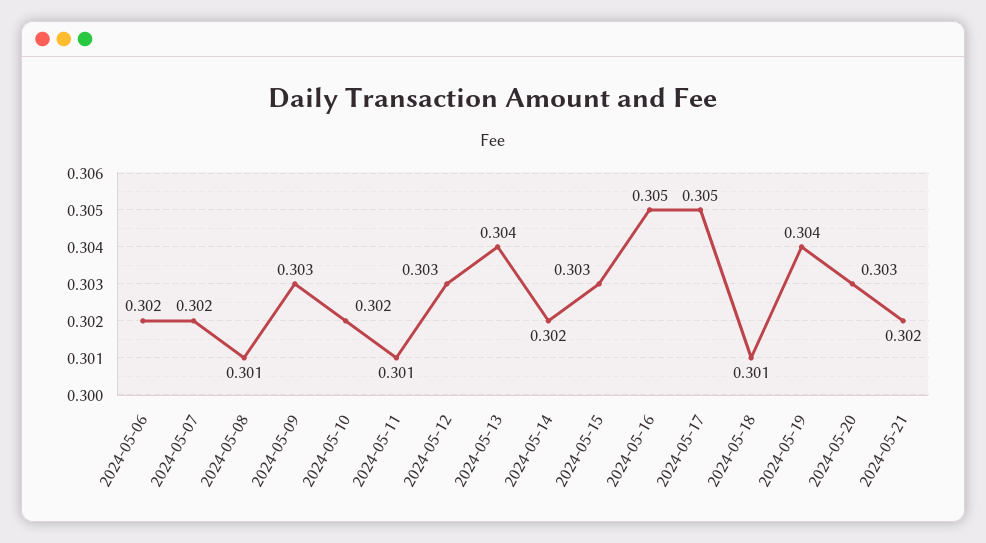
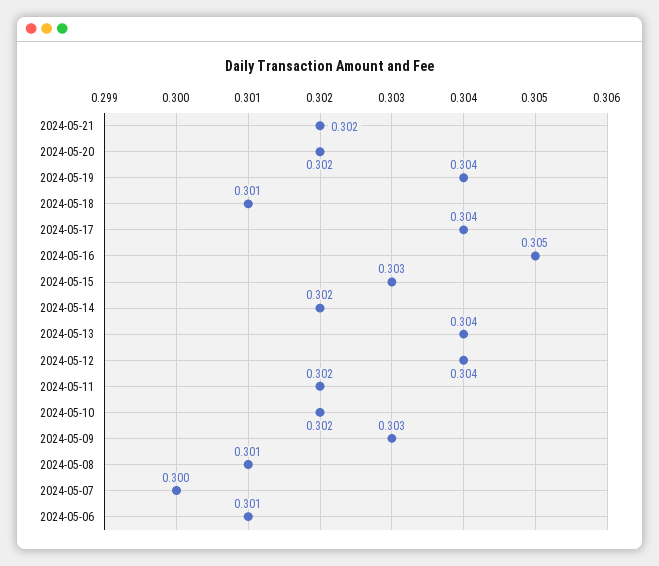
2024-05-06: 0.302 -> 0.301
2024-05-07: 0.302 -> 0.3
2024-05-11: 0.301 -> 0.302
2024-05-12: 0.303 -> 0.304
2024-05-17: 0.305 -> 0.304
2024-05-20: 0.303 -> 0.302

